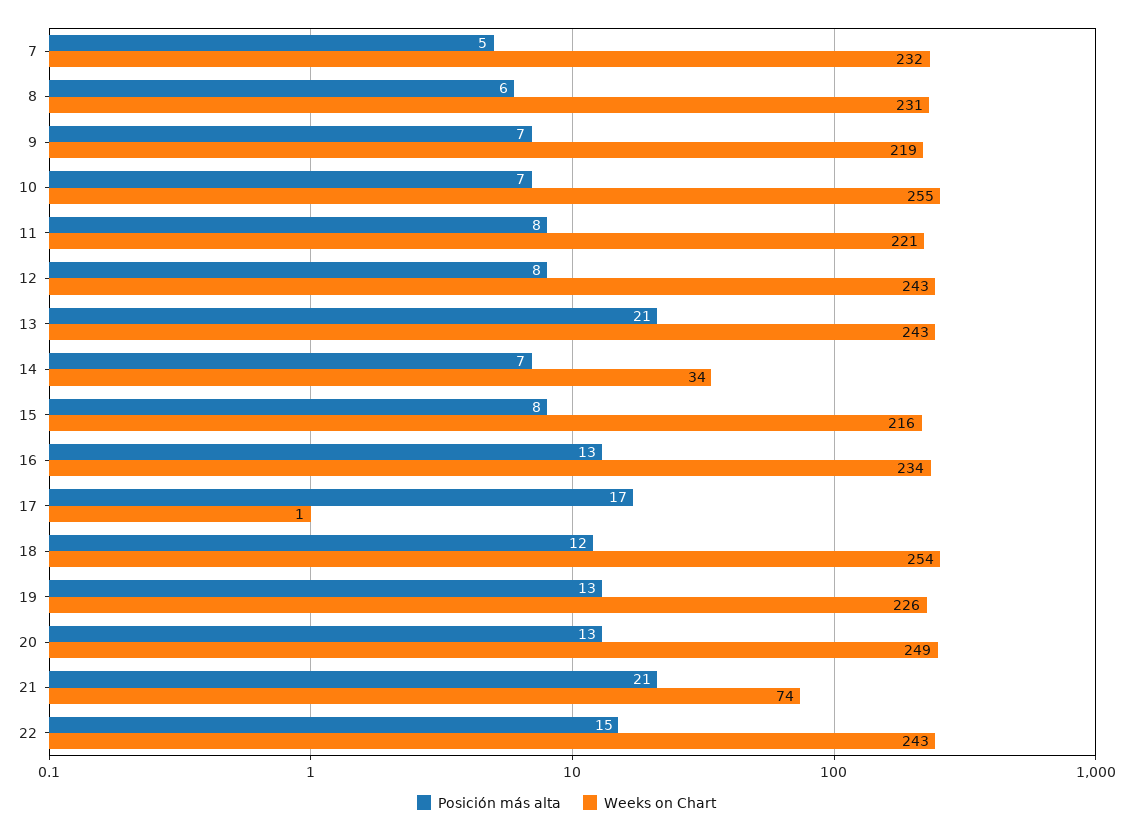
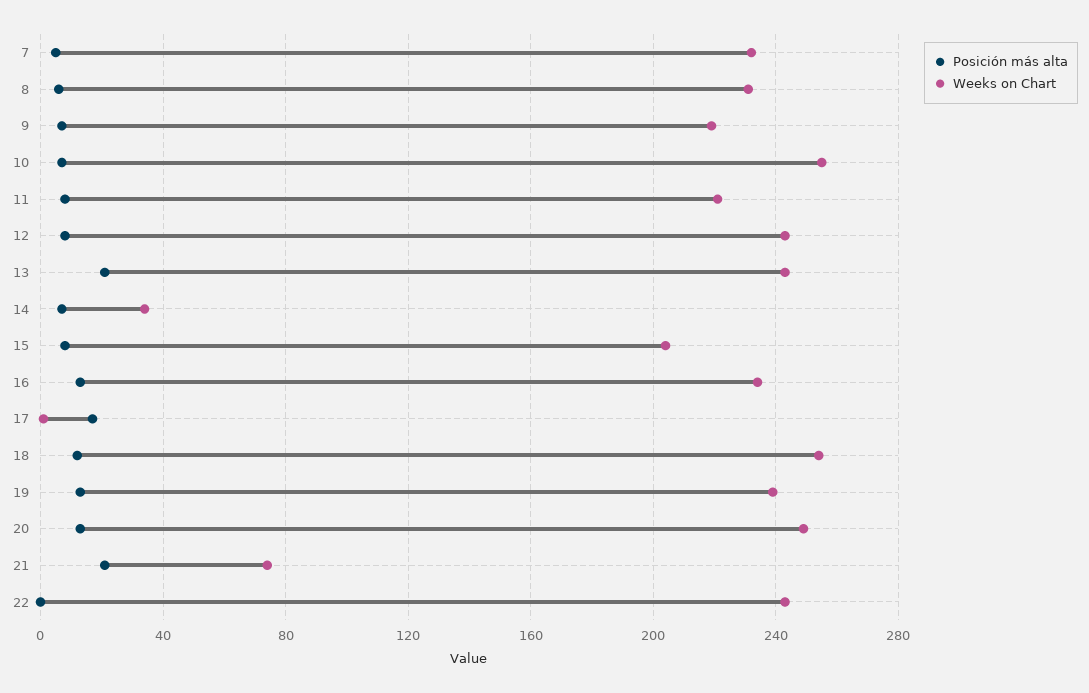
Weeks on Chart, 15: 216 -> 205
Weeks on Chart, 19: 226 -> 240
Posición más alta, 22: 15 -> 0

